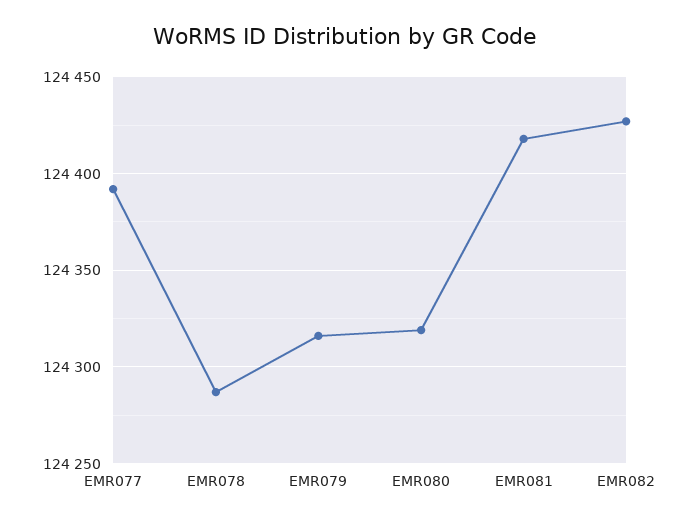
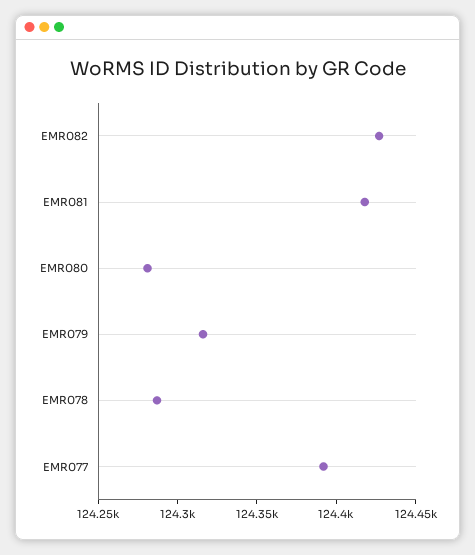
EMR080: 124320 -> 124280

